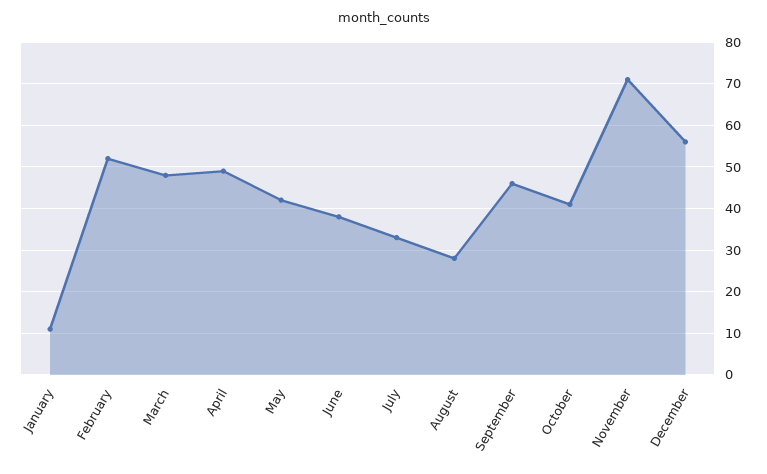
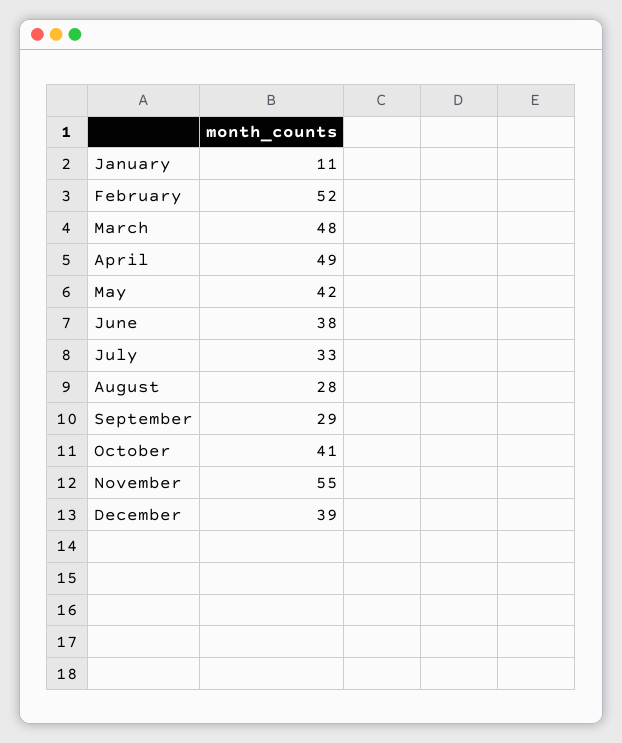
September: 45 -> 29
November: 70 -> 55
December: 55 -> 39

